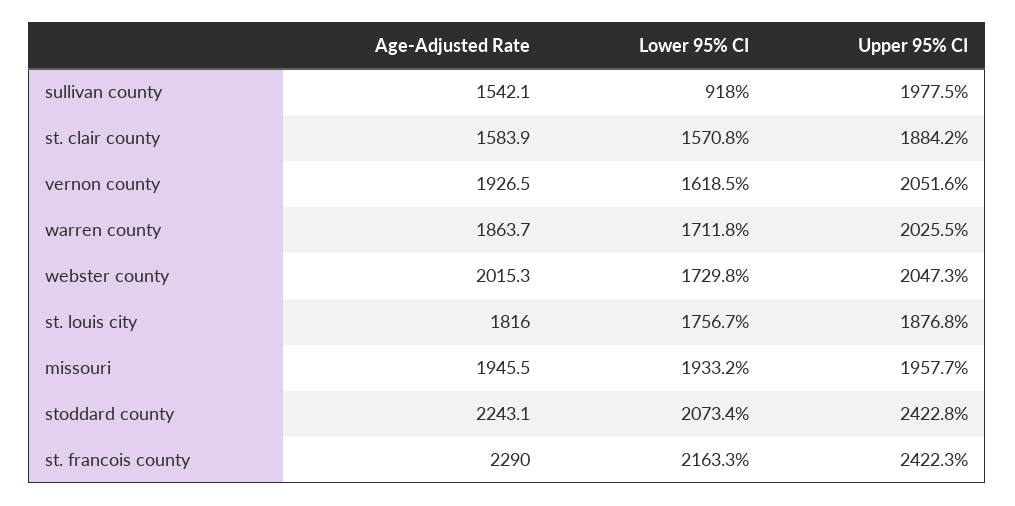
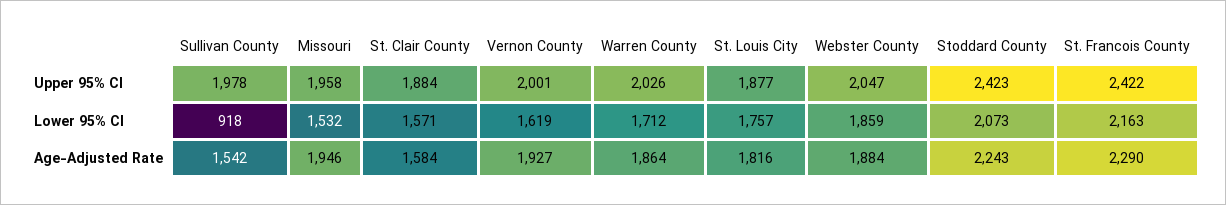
Upper 95% CI, vernon county: 2051.6 -> 2001
Age-Adjusted Rate, webster county: 2015.3 -> 1884
Lower 95% CI, webster county: 1729.8 -> 1859
Lower 95% CI, missouri: 1933.2 -> 1532

